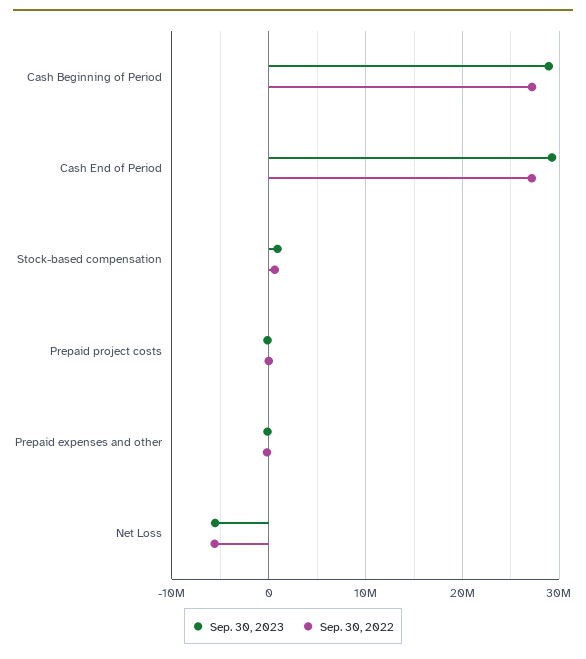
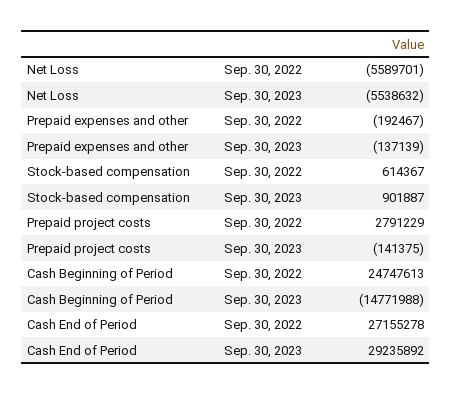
Sep. 30, 2023, Cash Beginning of Period: 29000000 -> -14771988
Sep. 30, 2022, Cash Beginning of Period: 27000000 -> 24747613
Sep. 30, 2022, Prepaid project costs: 0 -> 2791229

